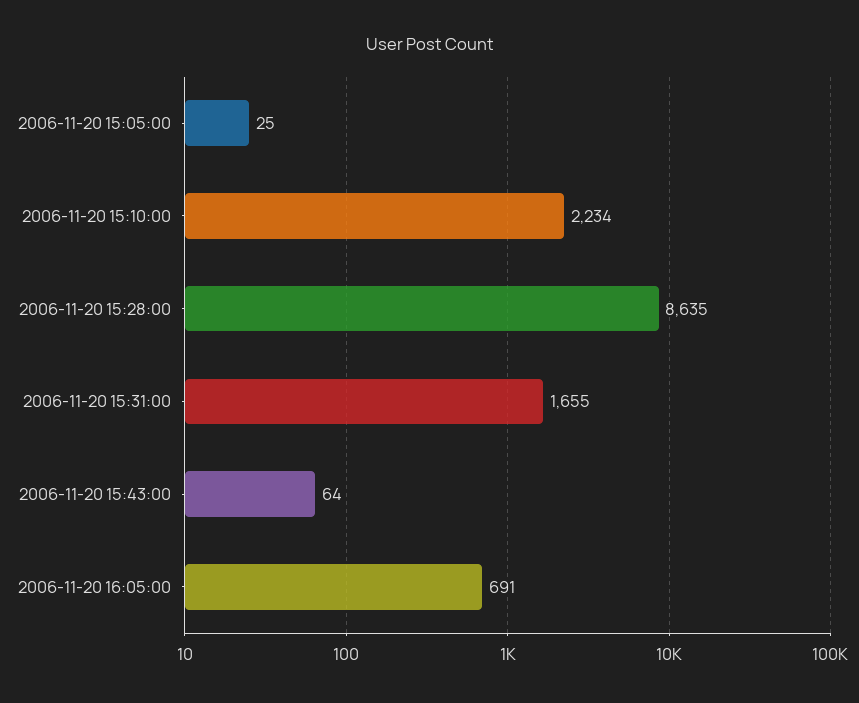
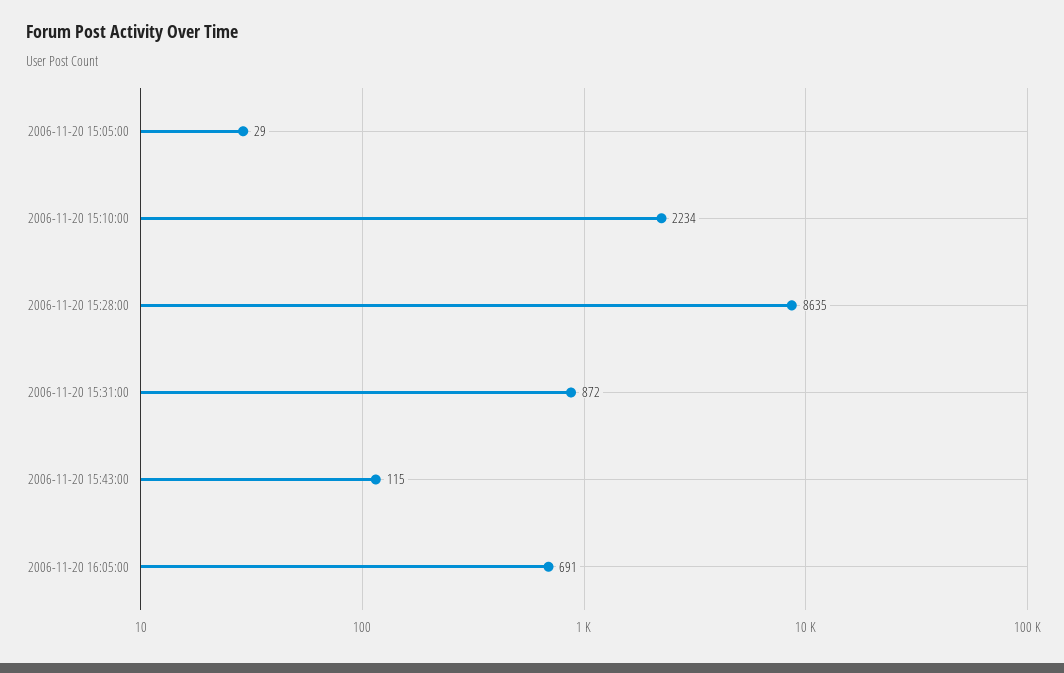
2006-11-20 15:05:00: 25 -> 29
2006-11-20 15:31:00: 1655 -> 872
2006-11-20 15:43:00: 64 -> 115

